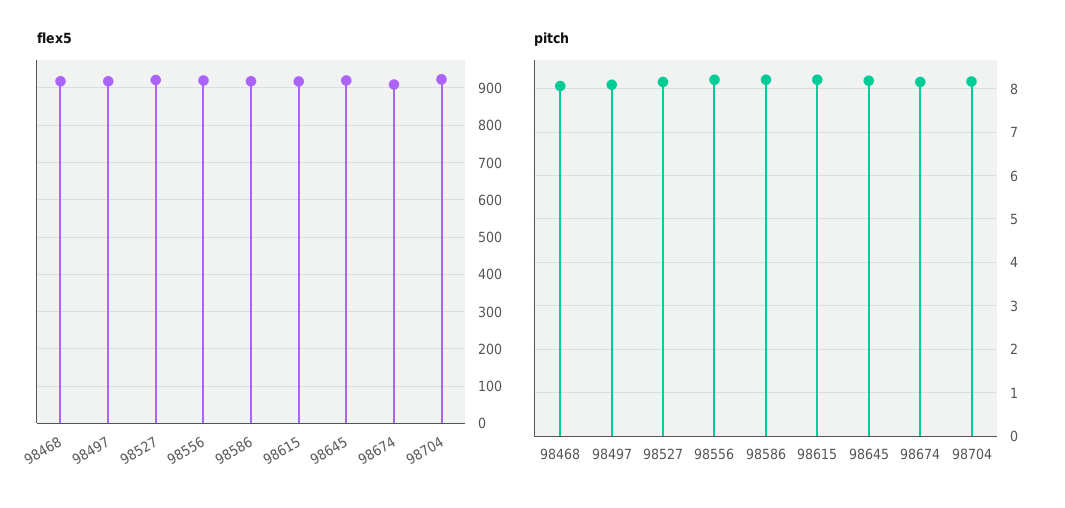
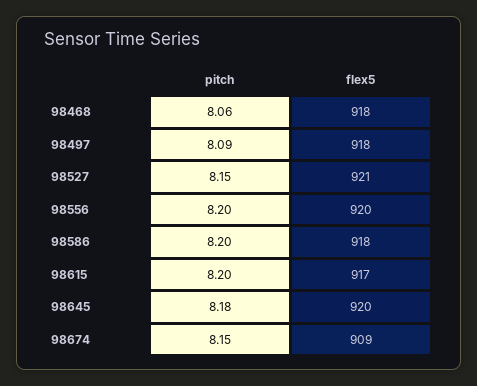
flex5, 98704: 920 -> none
pitch, 98704: 8.2 -> none

